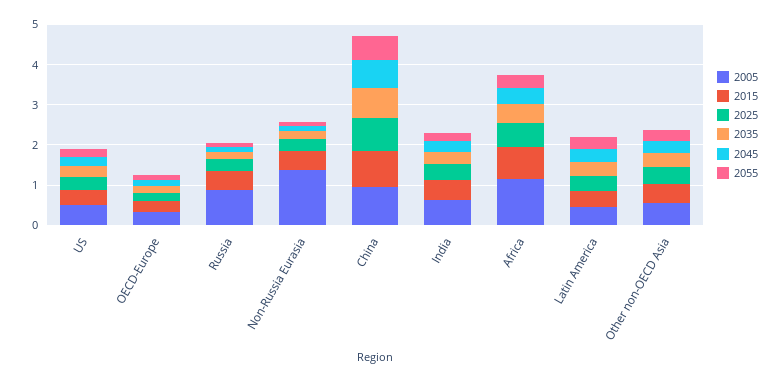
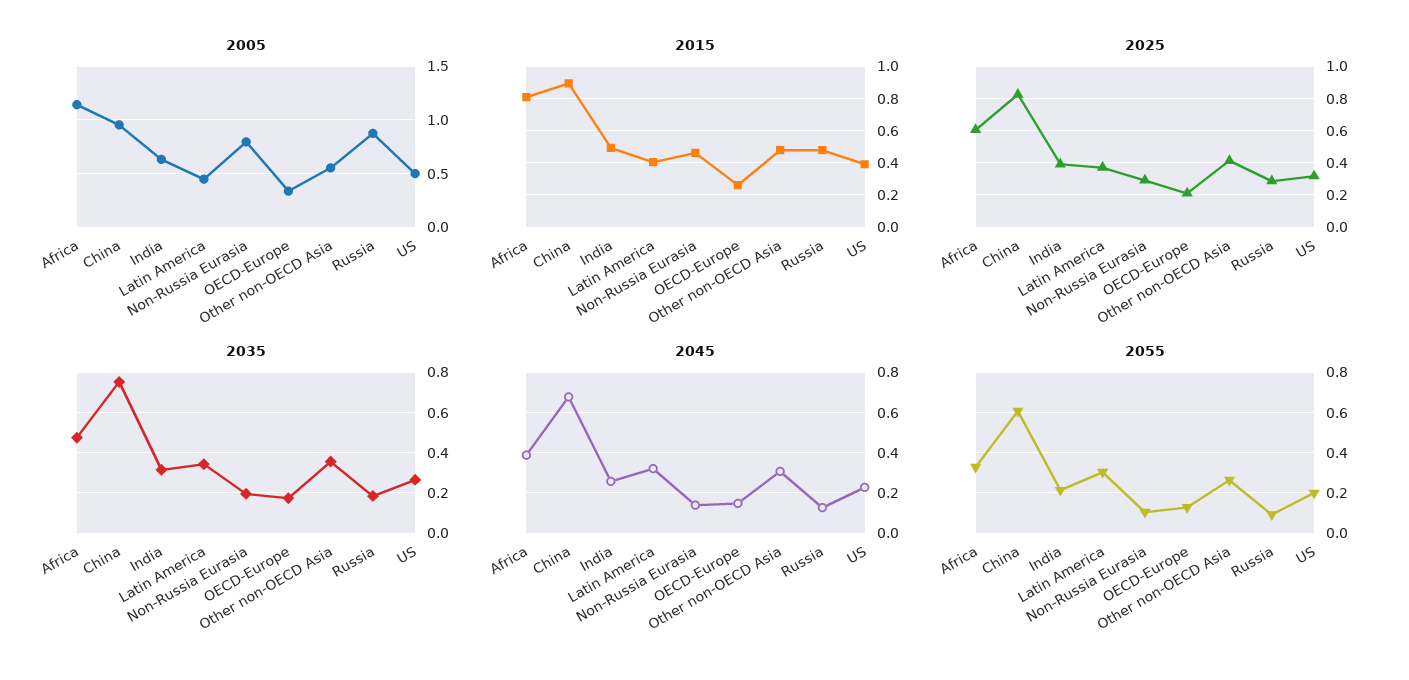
2005, Non-Russia Eurasia: 1.4 -> 0.8

